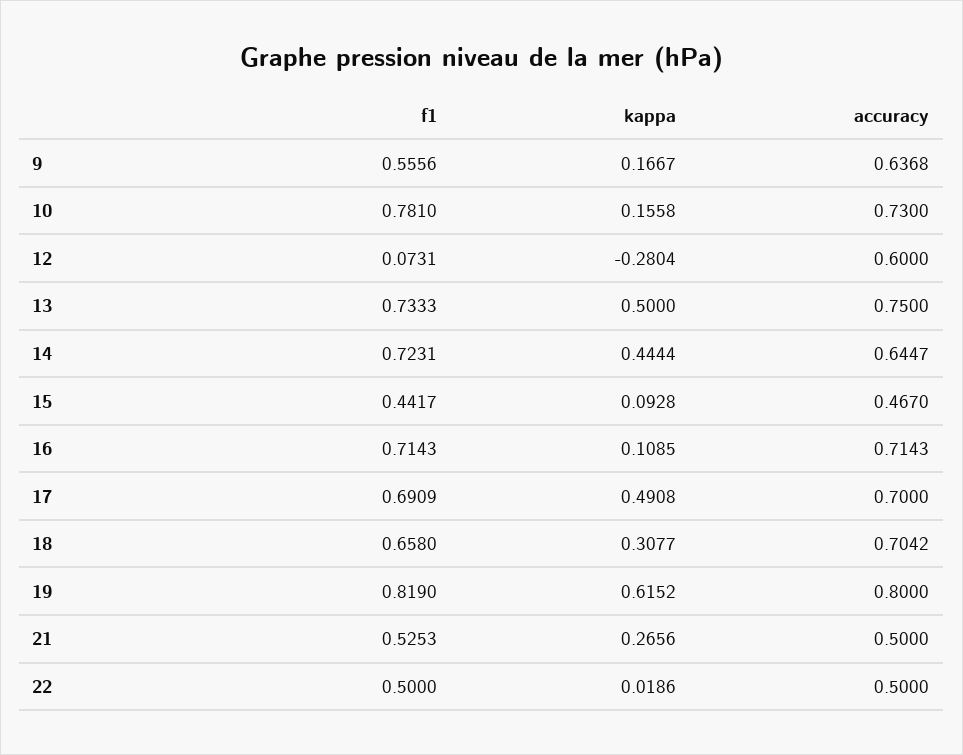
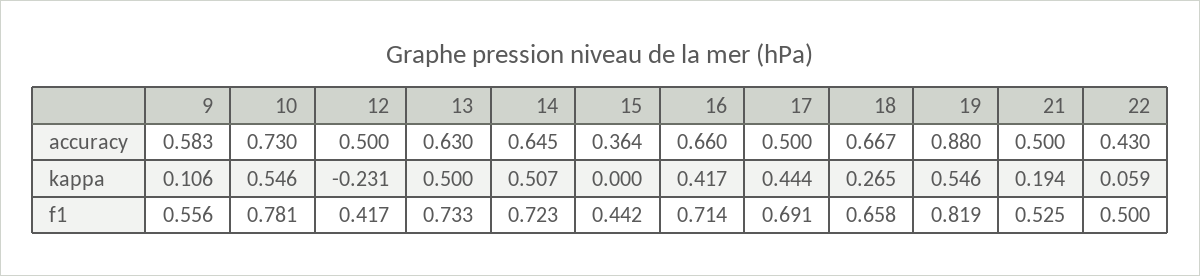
kappa, 9: 0.1667 -> 0.106
accuracy, 9: 0.6368 -> 0.583
kappa, 10: 0.1558 -> 0.546
f1, 12: 0.0731 -> 0.417
kappa, 12: -0.2804 -> -0.231
accuracy, 12: 0.6 -> 0.5
accuracy, 13: 0.75 -> 0.63
kappa, 14: 0.4444 -> 0.507
kappa, 15: 0.0928 -> 0
accuracy, 15: 0.467 -> 0.364
kappa, 16: 0.1085 -> 0.417
accuracy, 16: 0.7143 -> 0.66
kappa, 17: 0.4908 -> 0.444
accuracy, 17: 0.7 -> 0.5
kappa, 18: 0.3077 -> 0.265
accuracy, 18: 0.7042 -> 0.667
kappa, 19: 0.6152 -> 0.546
accuracy, 19: 0.8 -> 0.88
kappa, 21: 0.2656 -> 0.194
kappa, 22: 0.0186 -> 0.059
accuracy, 22: 0.5 -> 0.43

